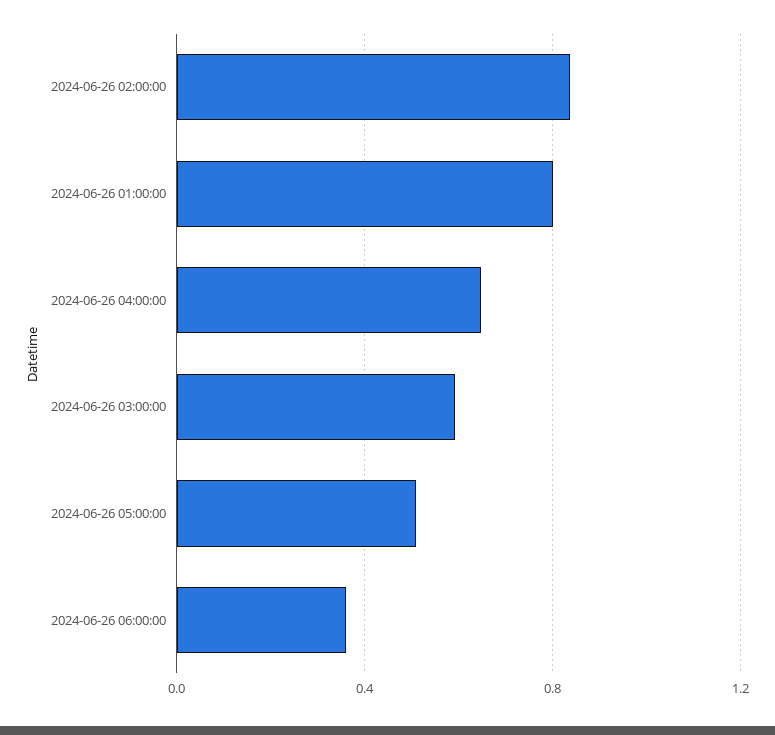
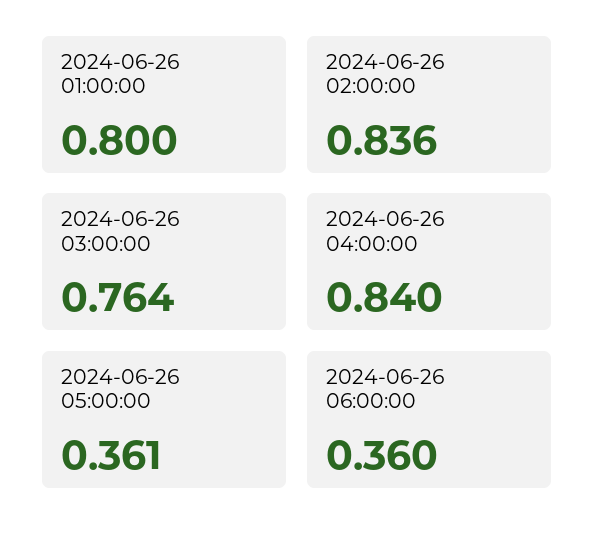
2024-06-26 04:00:00: 0.65 -> 0.84
2024-06-26 03:00:00: 0.6 -> 0.764
2024-06-26 05:00:00: 0.5 -> 0.361

